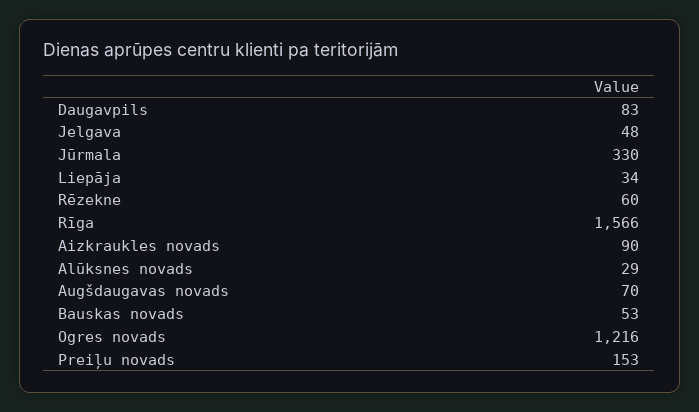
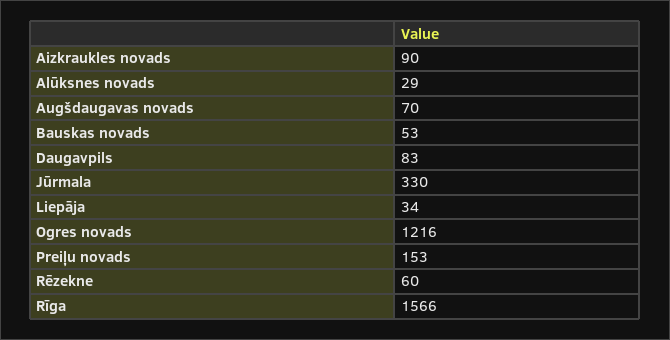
Jelgava: 48 -> none

